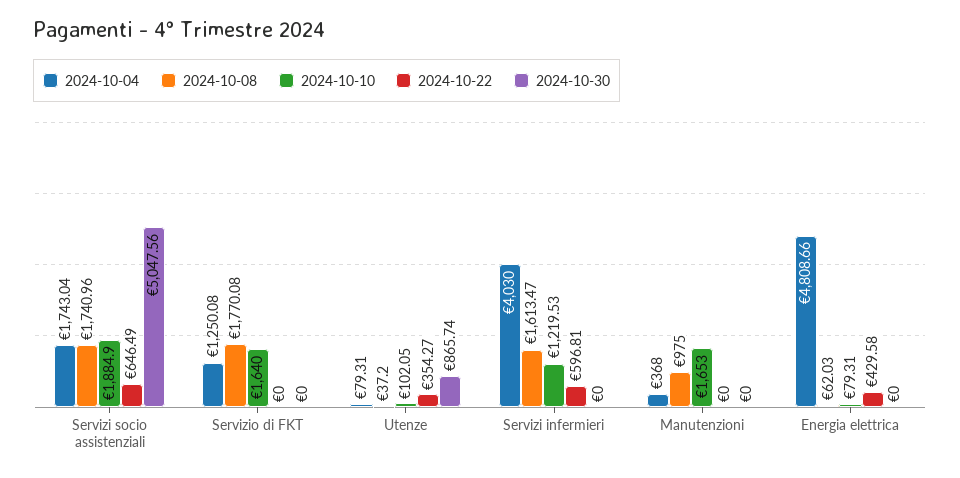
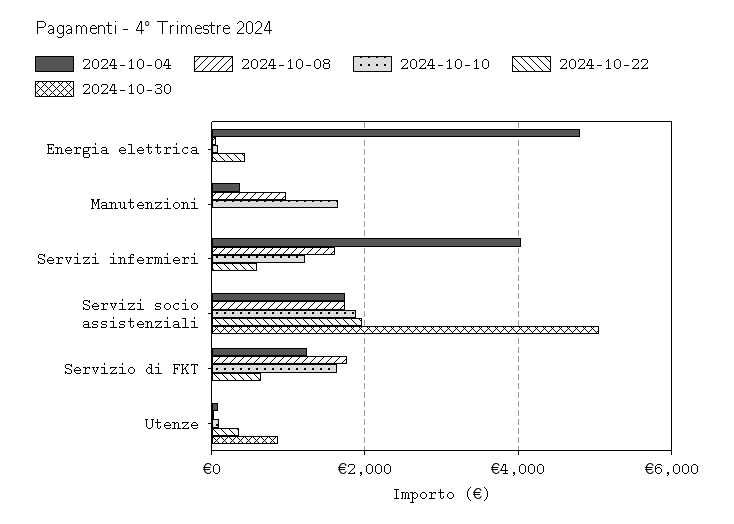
2024-10-22, Servizi socio assistenziali: 646.49 -> 2000
2024-10-22, Servizio di FKT: 0 -> 600

